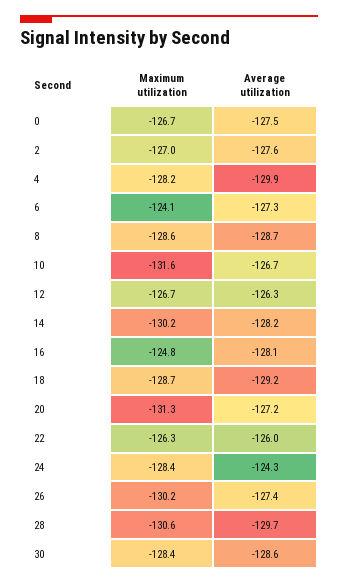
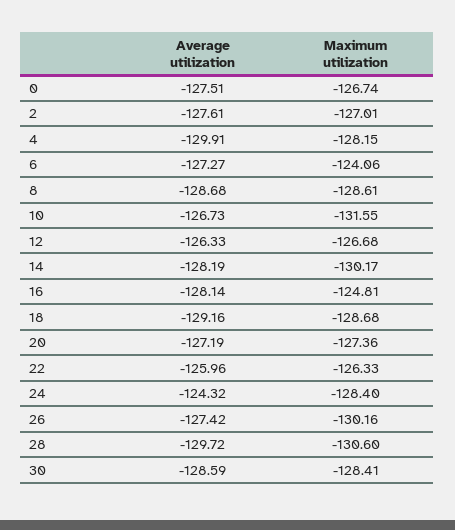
Maximum utilization, 20: -131.3 -> -127.36

